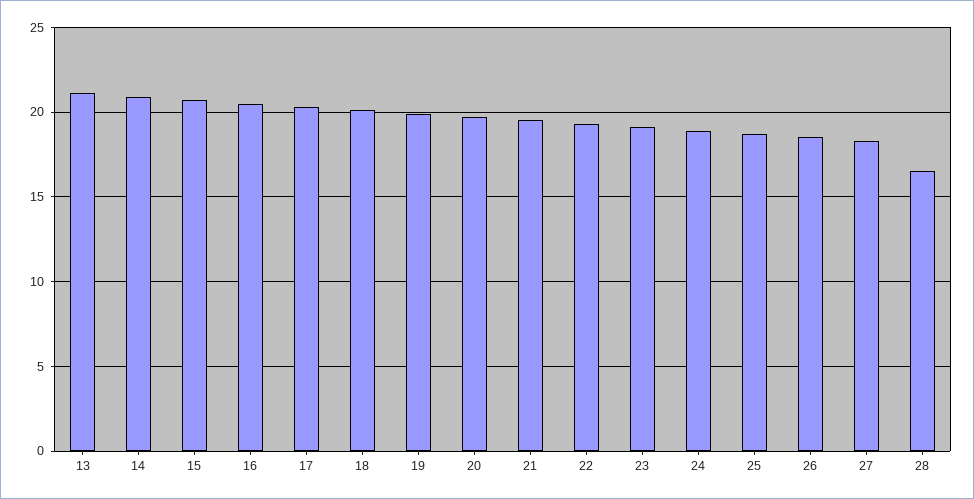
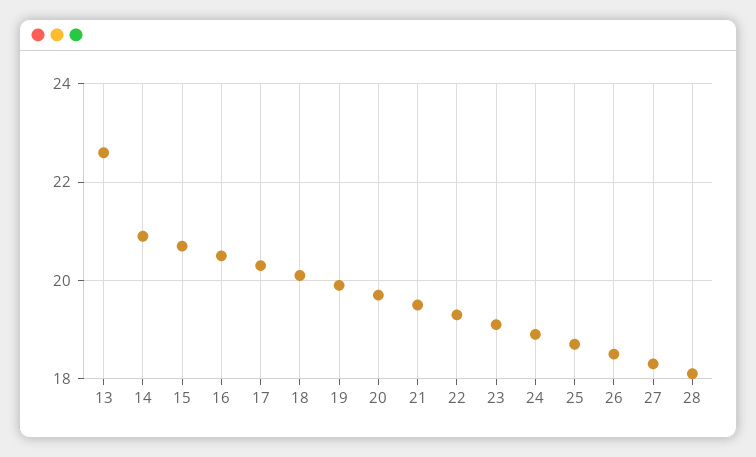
13: 21 -> 22.5
28: 16.5 -> 18

